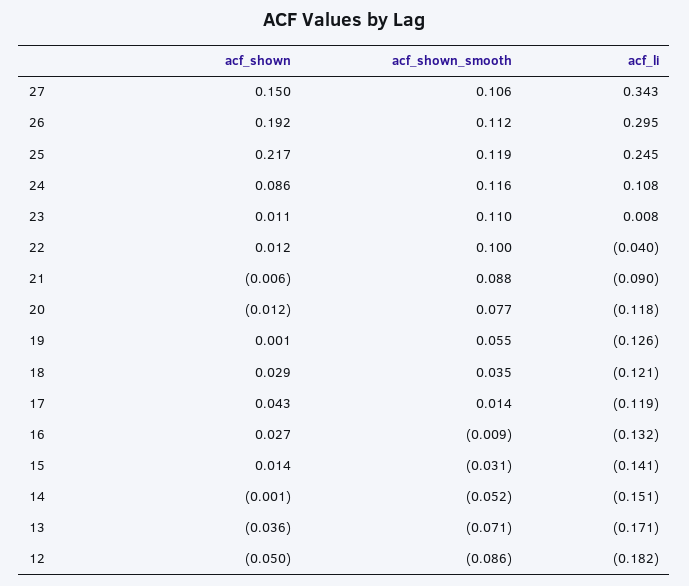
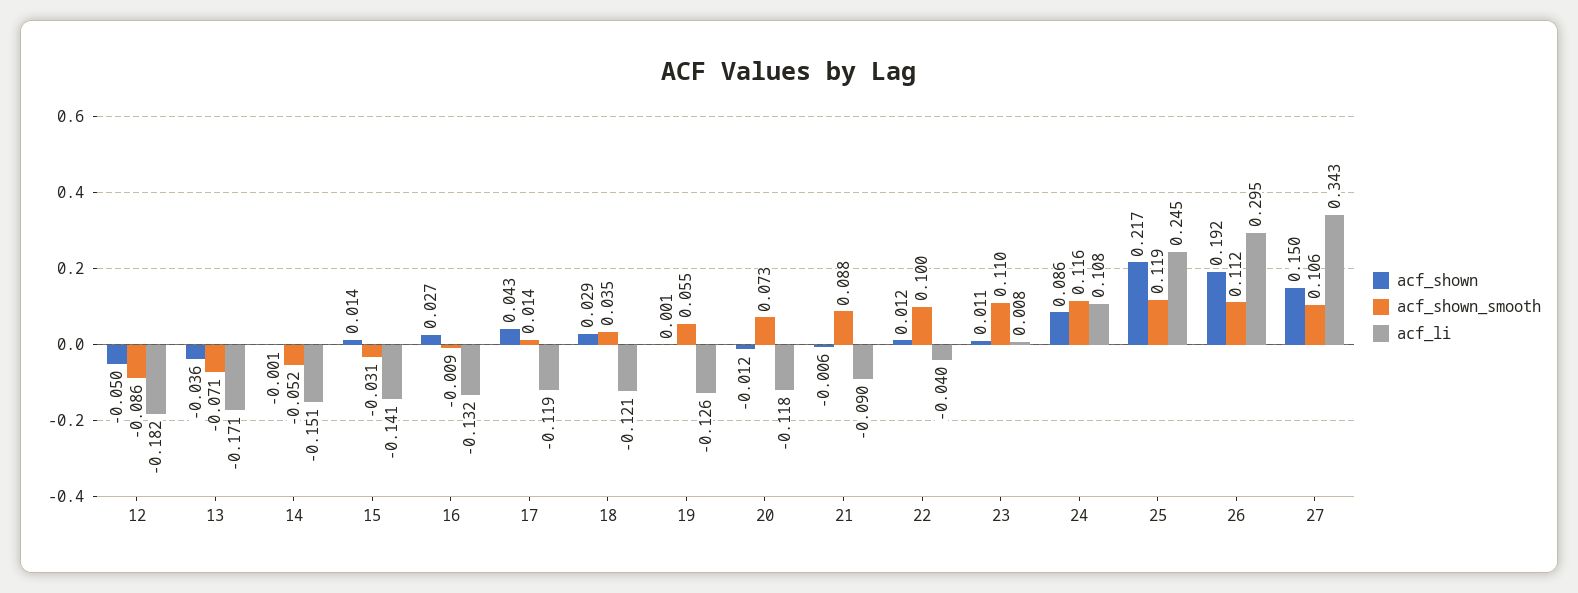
acf_shown_smooth, 20: 0.077 -> 0.073

